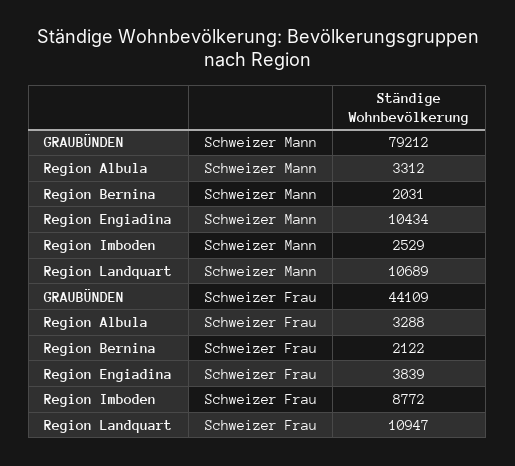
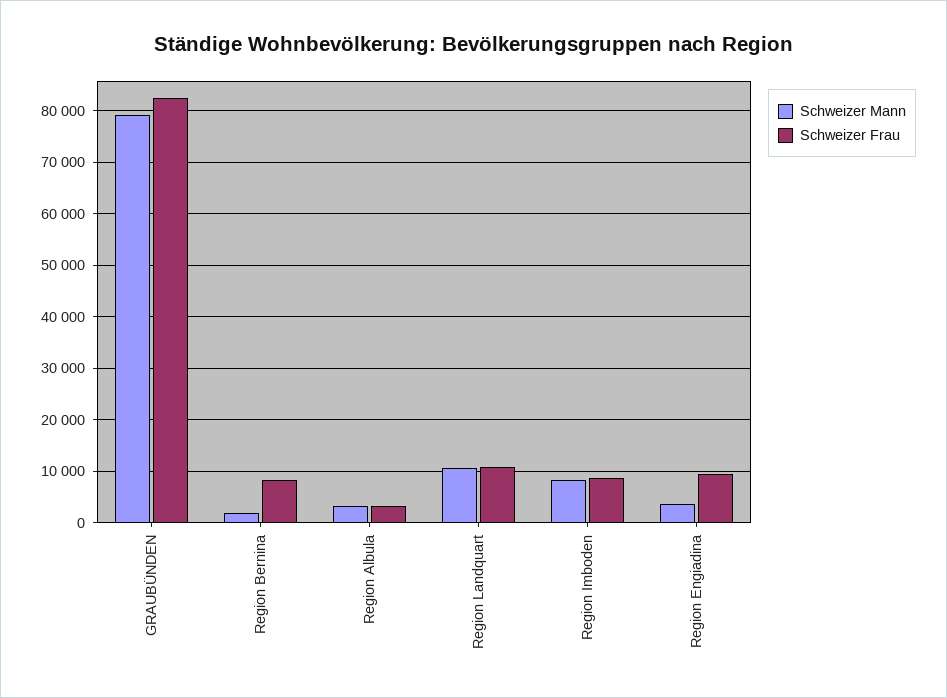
Schweizer Mann, Region Engiadina: 10434 -> 4000
Schweizer Mann, Region Imboden: 2529 -> 8000
Schweizer Frau, GRAUBÜNDEN: 44109 -> 82000
Schweizer Frau, Region Bernina: 2122 -> 8000
Schweizer Frau, Region Engiadina: 3839 -> 10000

